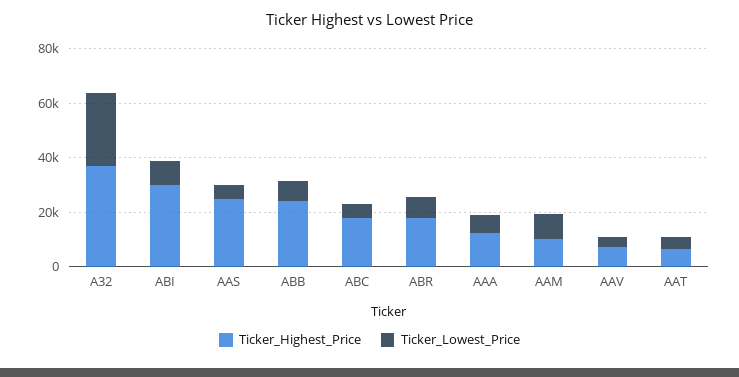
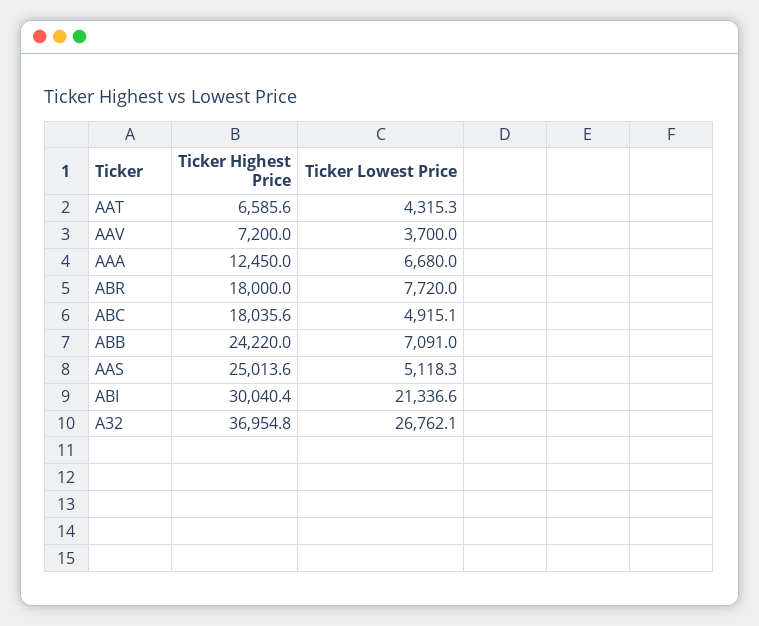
Ticker_Lowest_Price, ABI: 10000 -> 21336.6
Ticker_Highest_Price, AAM: 10000 -> none
Ticker_Lowest_Price, AAM: 10000 -> none

